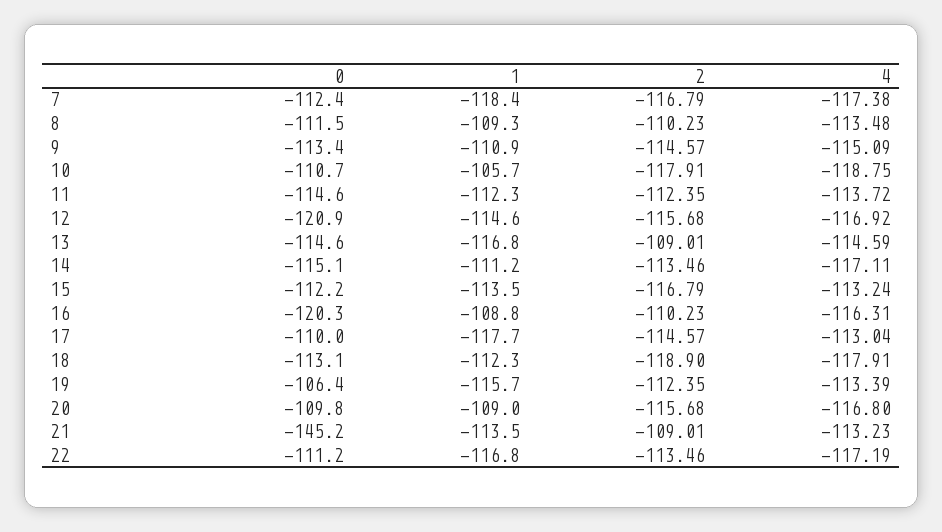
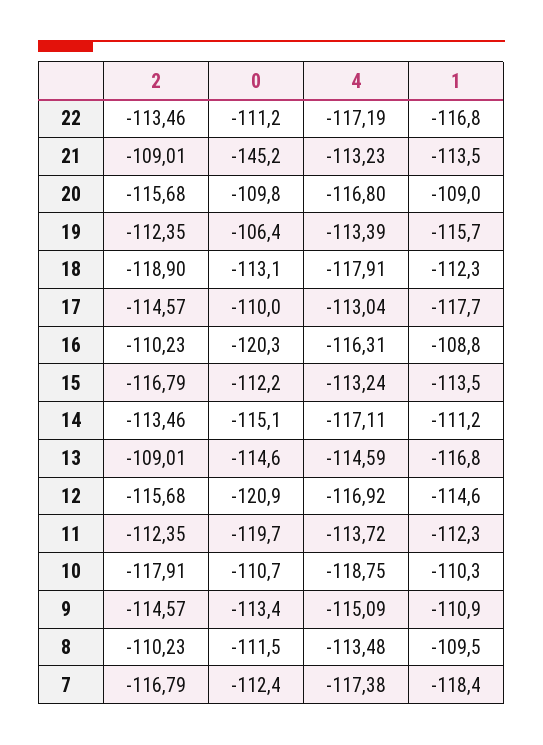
1, 8: -109.3 -> -109.5
1, 10: -105.7 -> -110.3
0, 11: -114.6 -> -119.7

